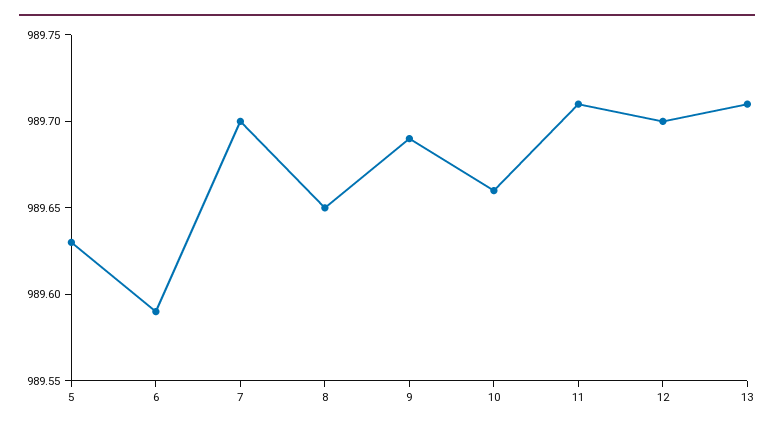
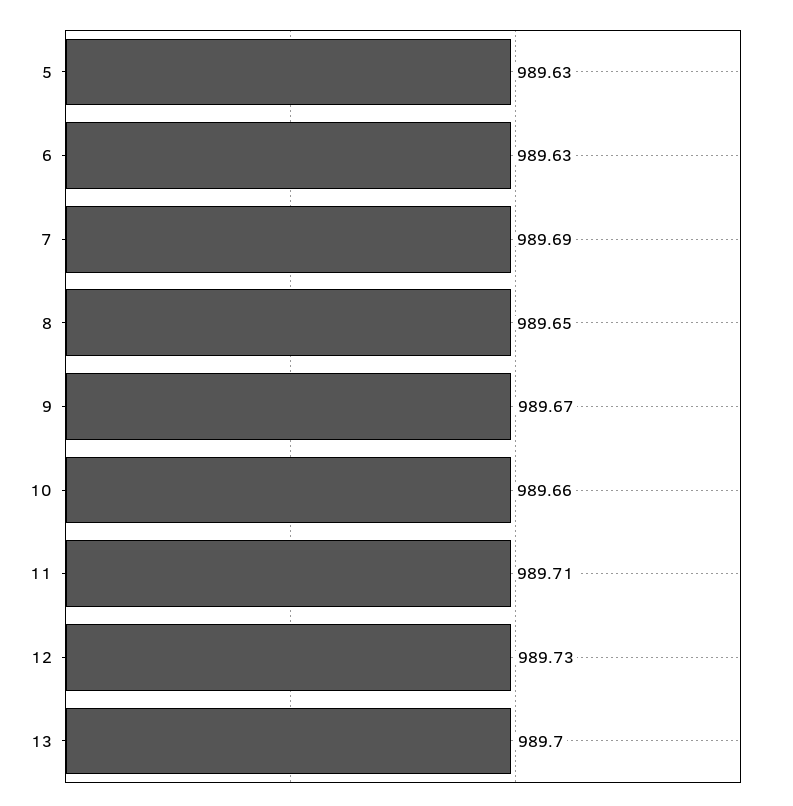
6: 989.59 -> 989.63
7: 989.7 -> 989.69
9: 989.69 -> 989.67
12: 989.7 -> 989.73
13: 989.71 -> 989.7

